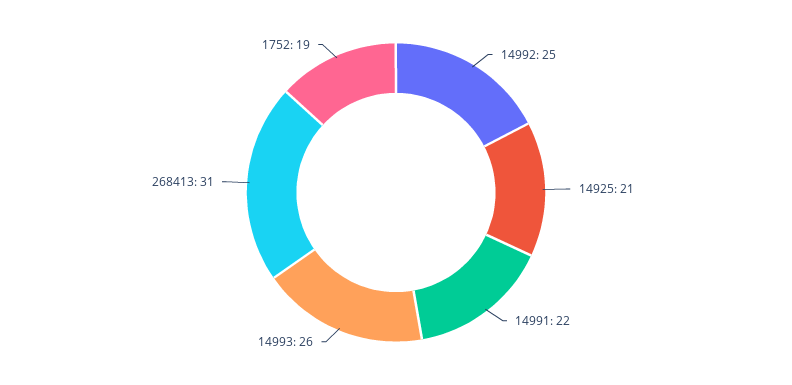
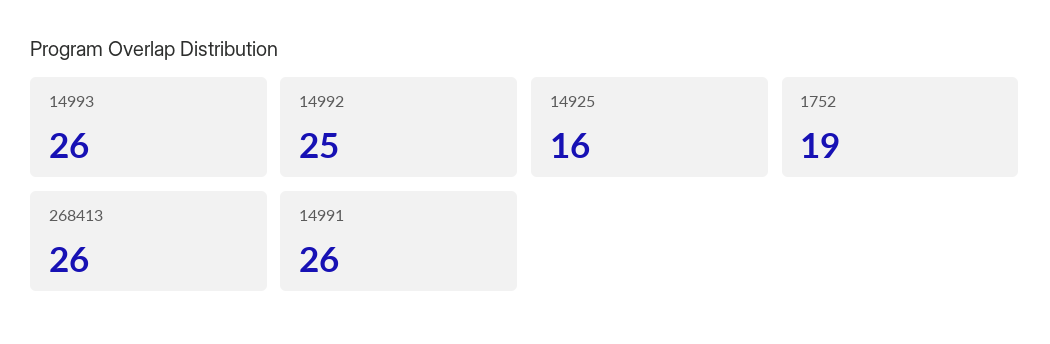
14925: 21 -> 16
14991: 22 -> 26
268413: 31 -> 26

